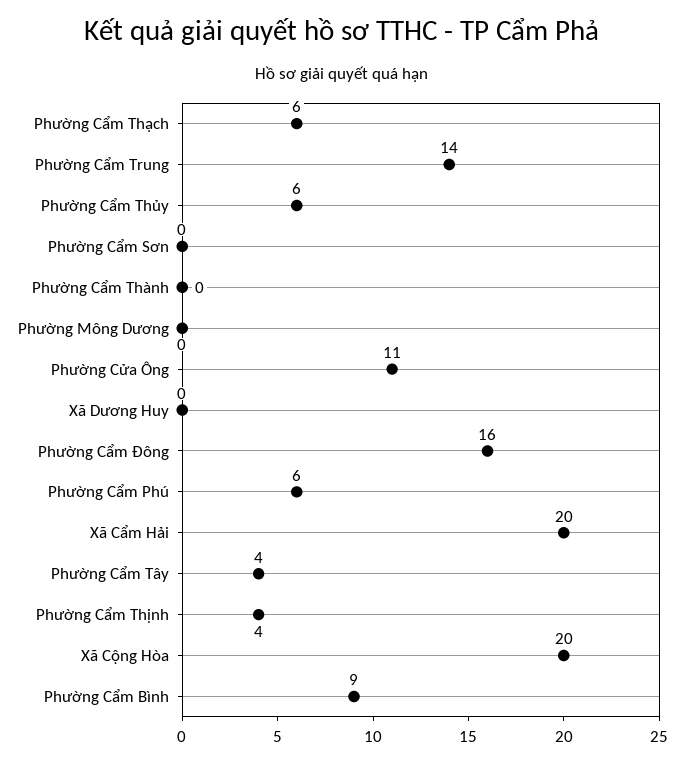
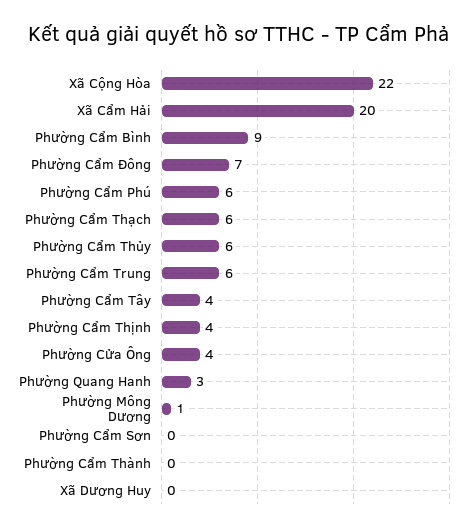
Phường Cẩm Trung: 14 -> 6
Phường Mông Dương: 0 -> 1
Phường Cửa Ông: 11 -> 4
Phường Cẩm Đông: 16 -> 7
Xã Cộng Hòa: 20 -> 22
Phường Quang Hanh: none -> 3

